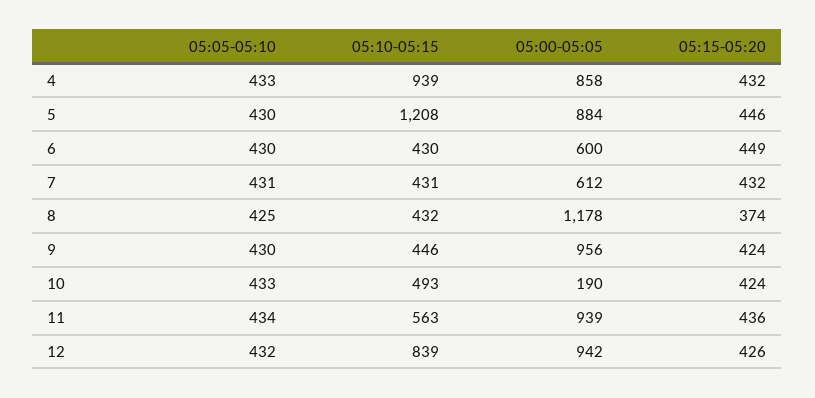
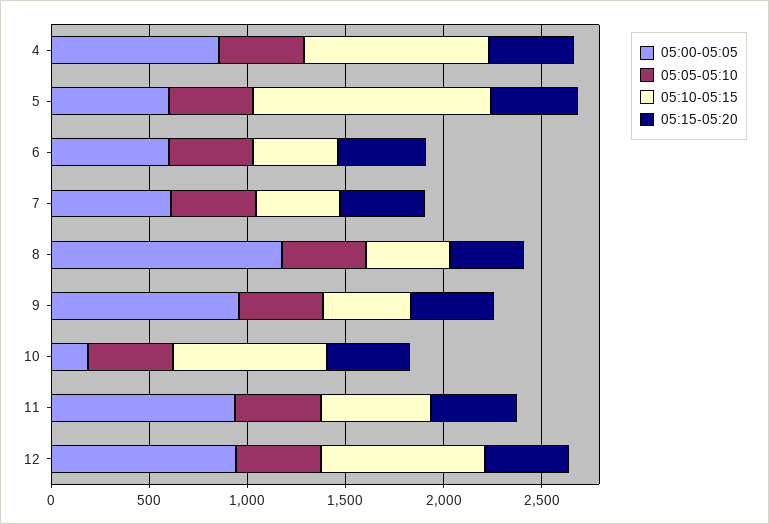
05:00-05:05, 5: 884 -> 600
05:10-05:15, 10: 493 -> 800

